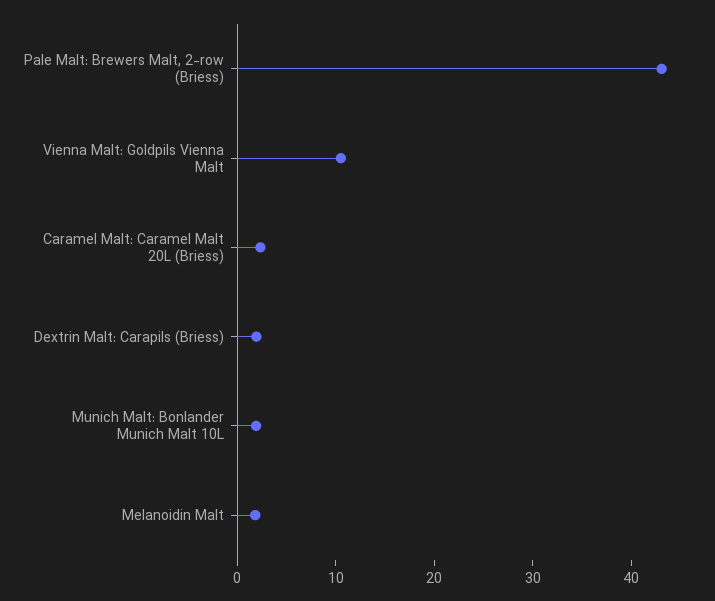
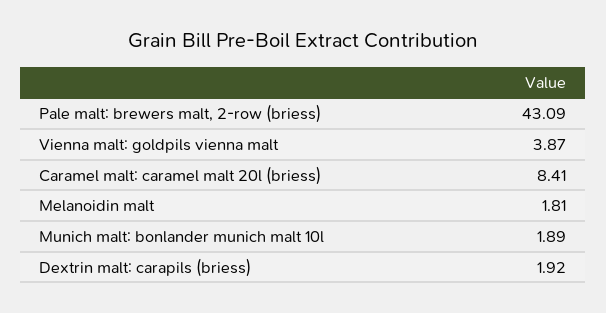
Vienna Malt: Goldpils Vienna Malt: 10 -> 3.87
Caramel Malt: Caramel Malt 20L (Briess): 2 -> 8.41

